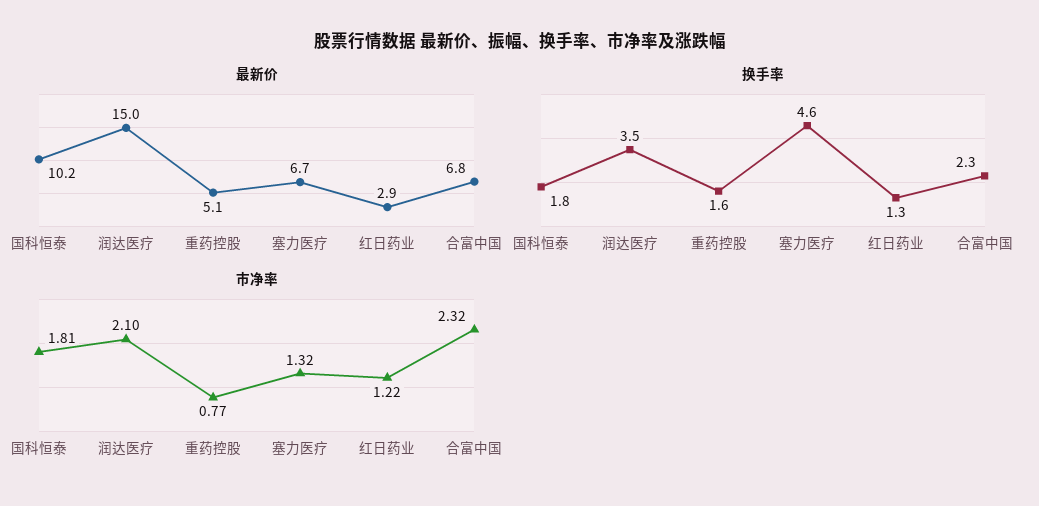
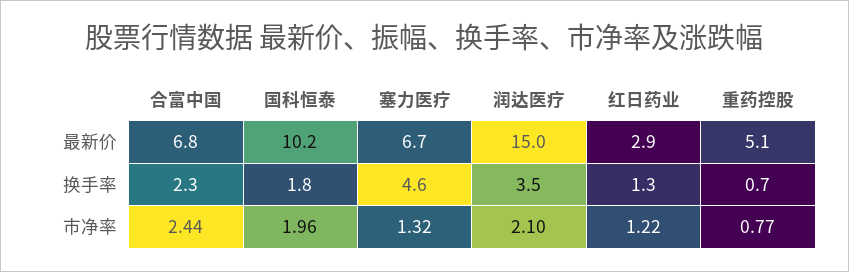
换手率, 重药控股: 1.6 -> 0.7
市净率, 国科恒泰: 1.81 -> 1.96
市净率, 合富中国: 2.32 -> 2.44

